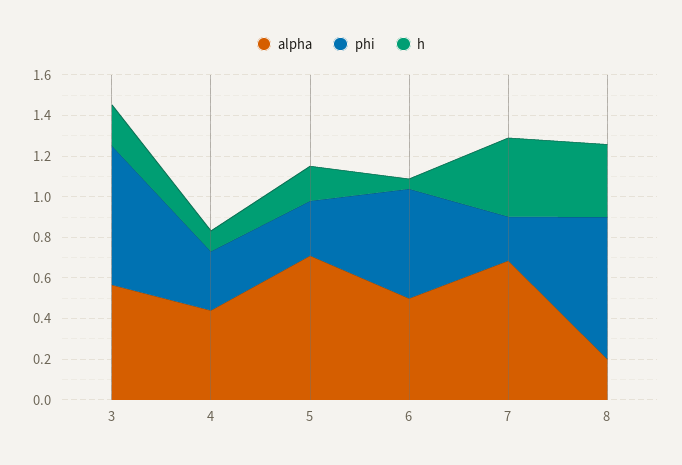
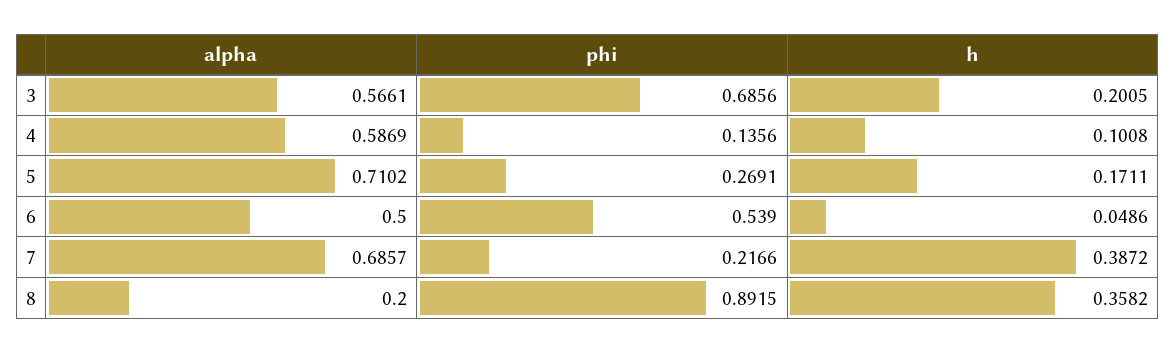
alpha, 4: 0.45 -> 0.5869
phi, 4: 0.3 -> 0.1356
phi, 8: 0.7 -> 0.8915

